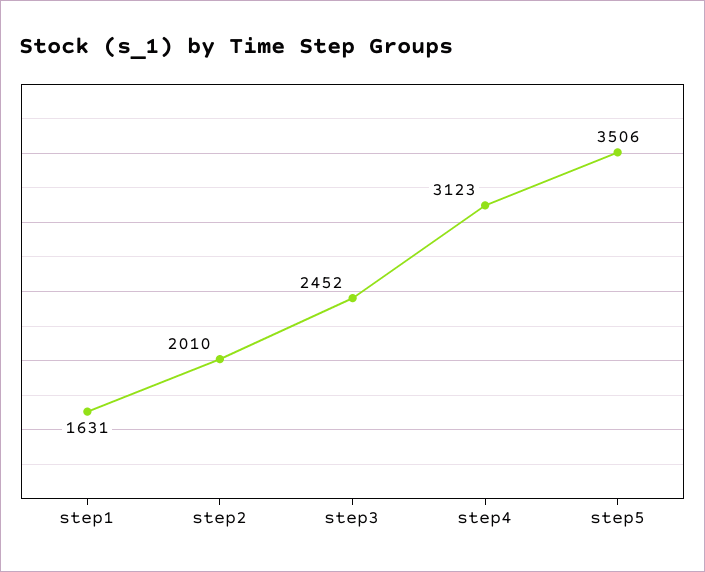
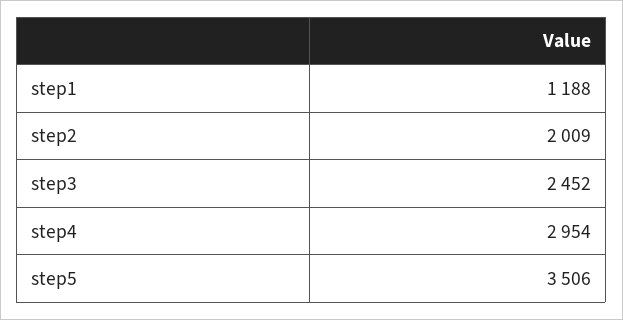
step1: 1631 -> 1188
step2: 2010 -> 2009
step4: 3123 -> 2954

